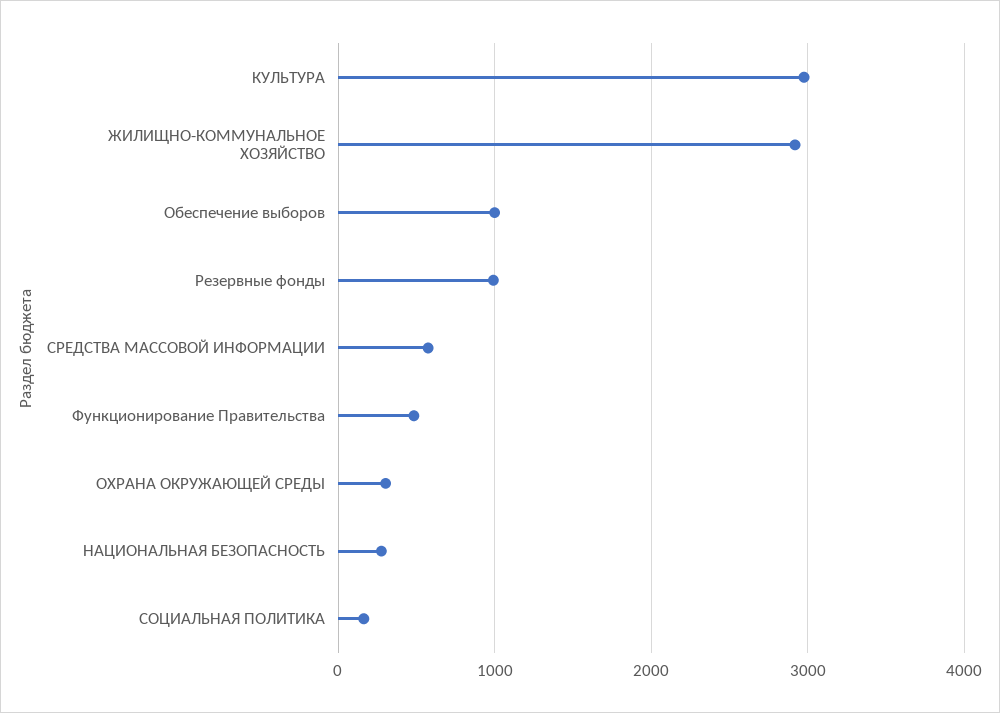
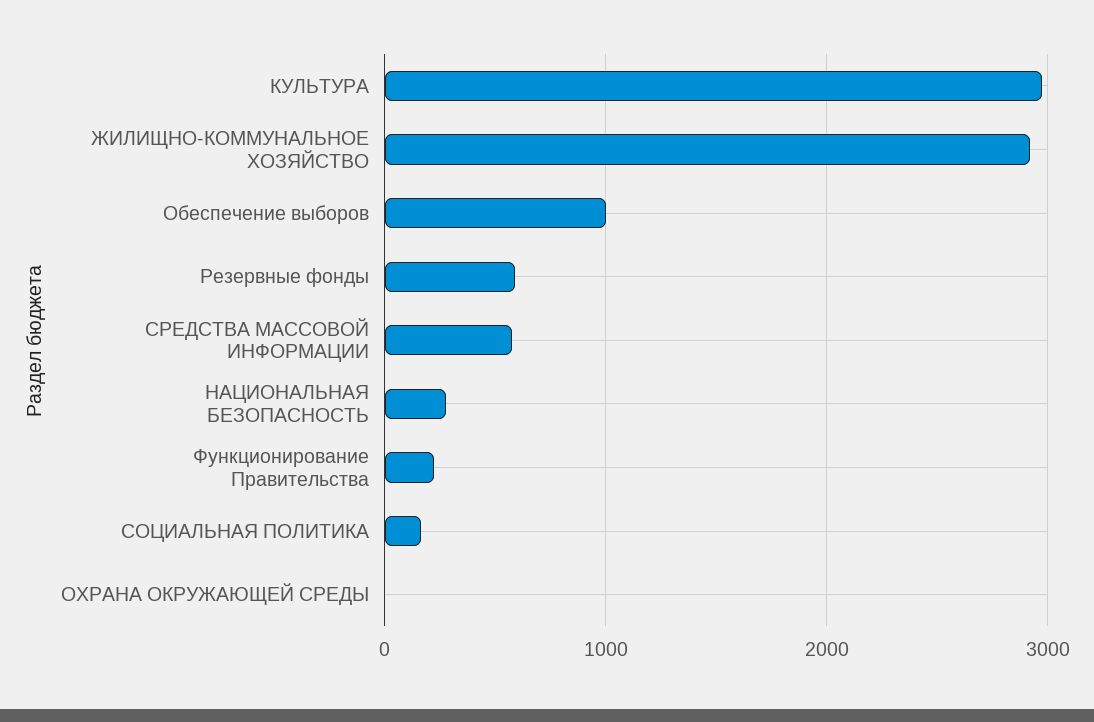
Резервные фонды: 1000 -> 600
Функционирование Правительства: 500 -> 200
ОХРАНА ОКРУЖАЮЩЕЙ СРЕДЫ: 300 -> 0

